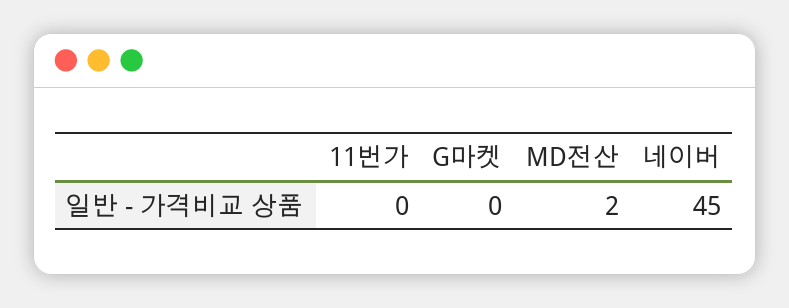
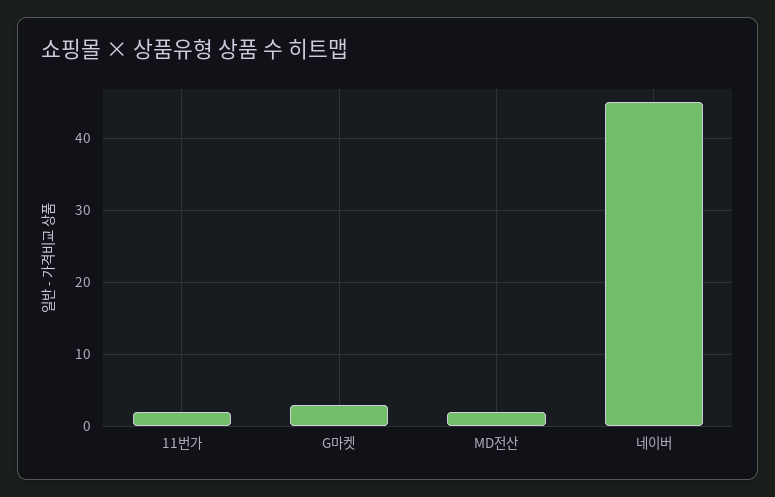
11번가: 0 -> 2
G마켓: 0 -> 3

